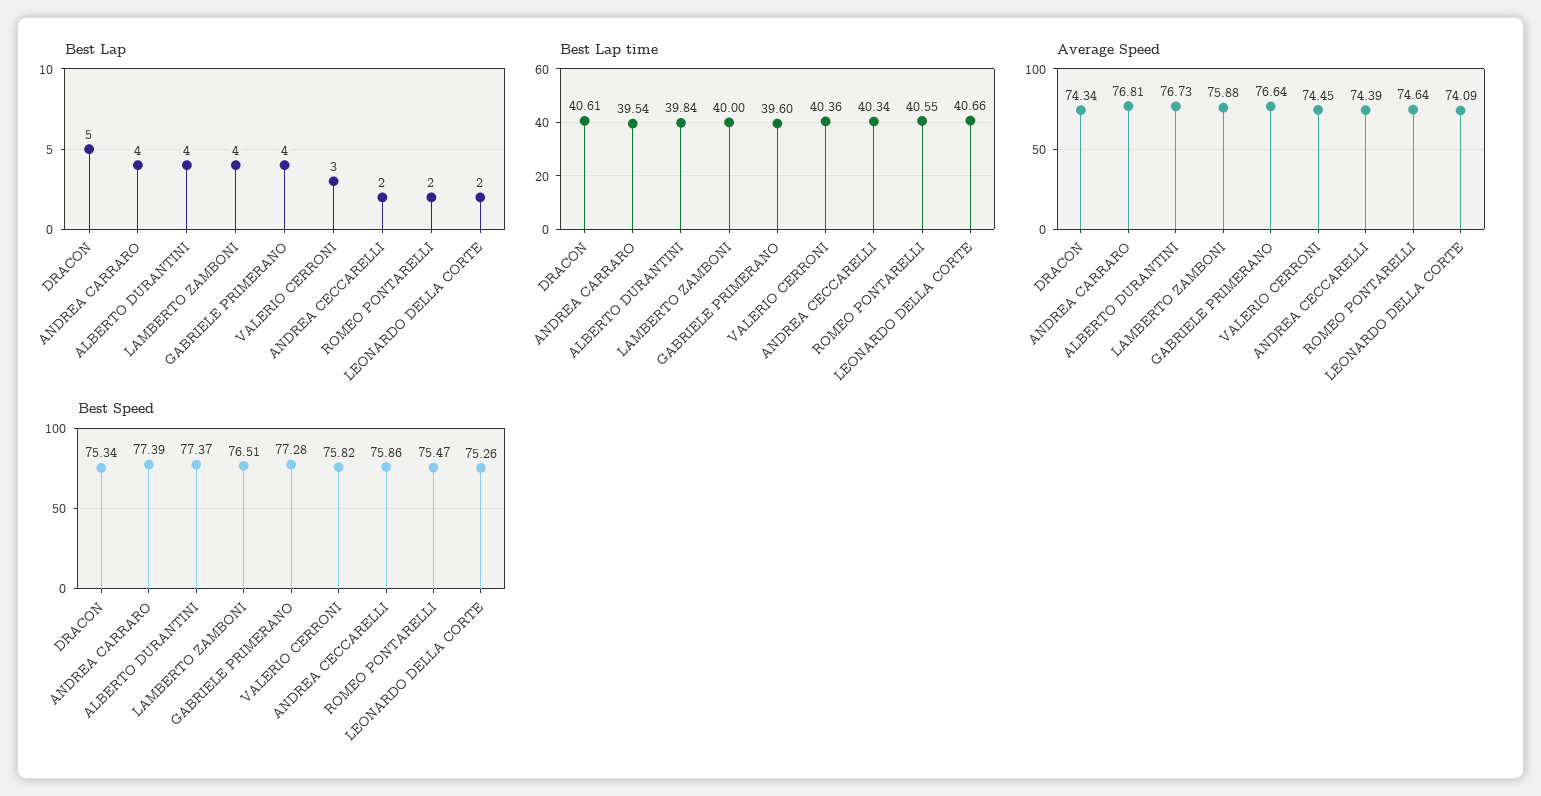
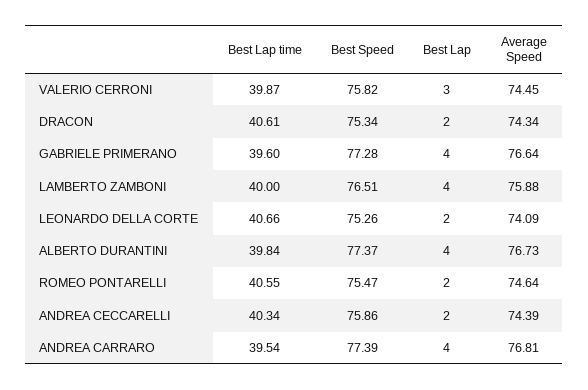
Best Lap, DRACON: 5 -> 2
Best Lap time, VALERIO CERRONI: 40.36 -> 39.87

